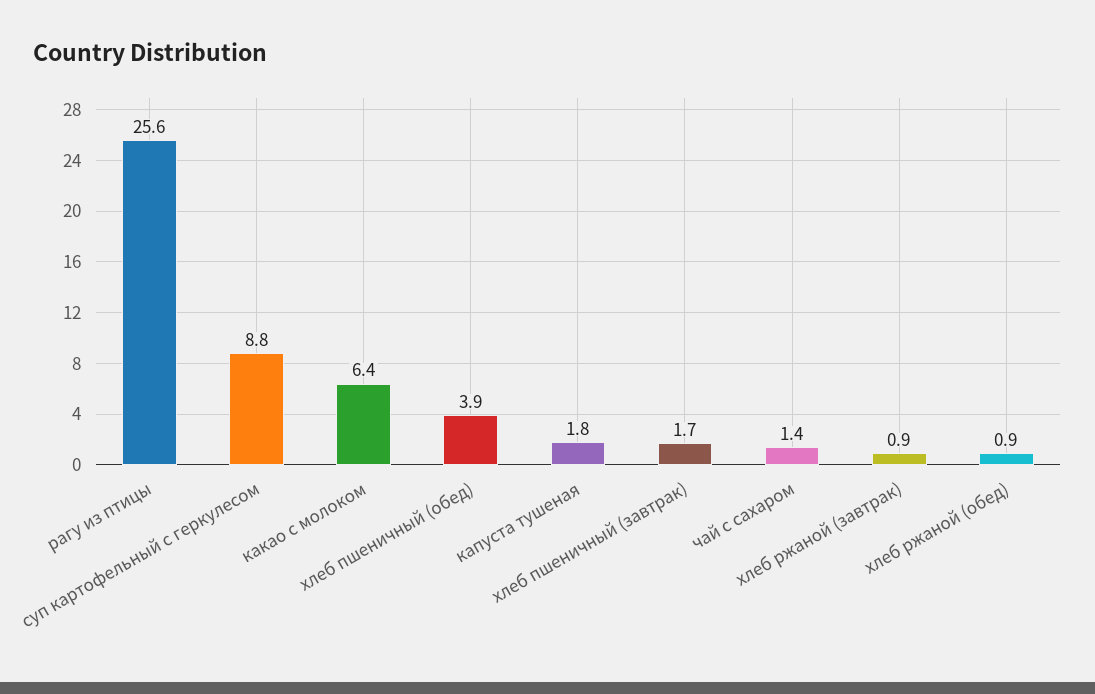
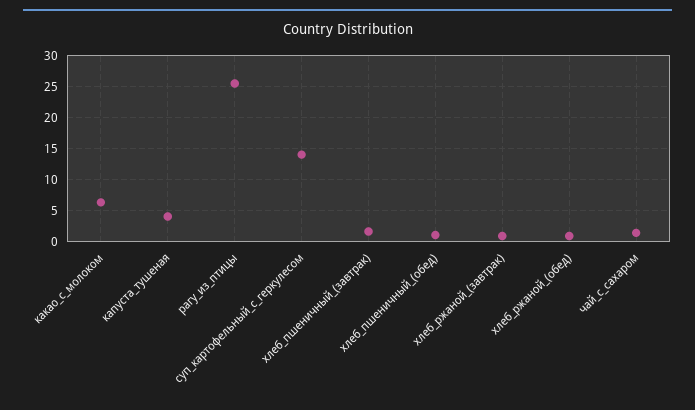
суп картофельный с геркулесом: 8.8 -> 14
хлеб пшеничный (обед): 3.9 -> 1
капуста тушеная: 1.8 -> 4

